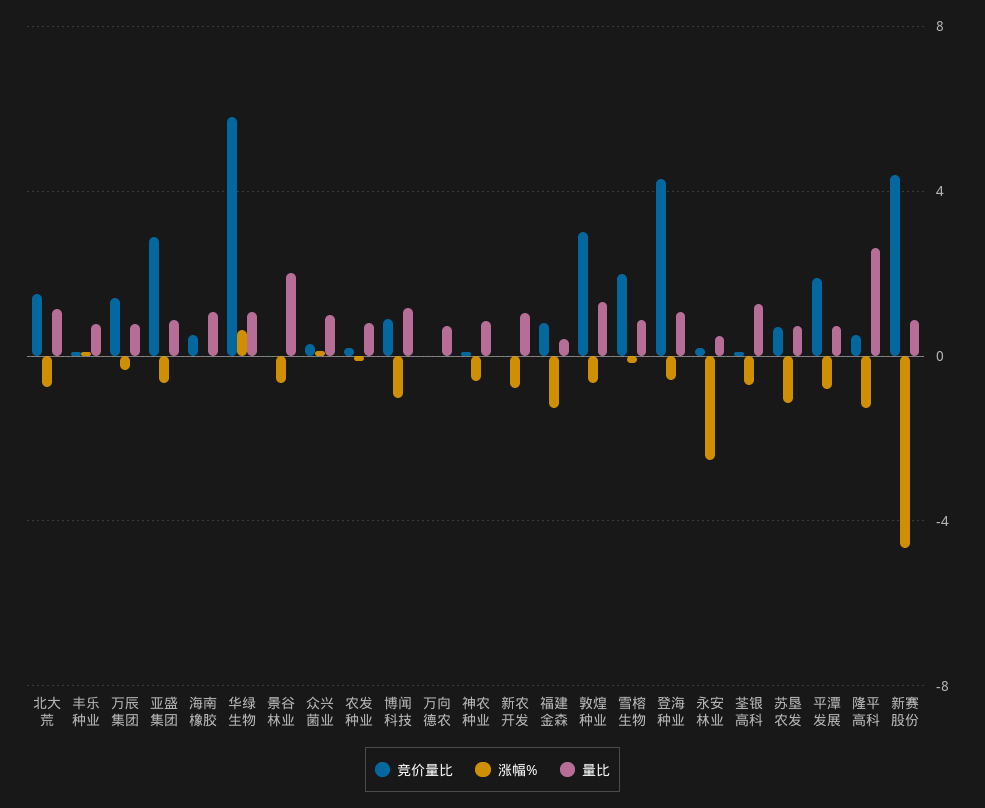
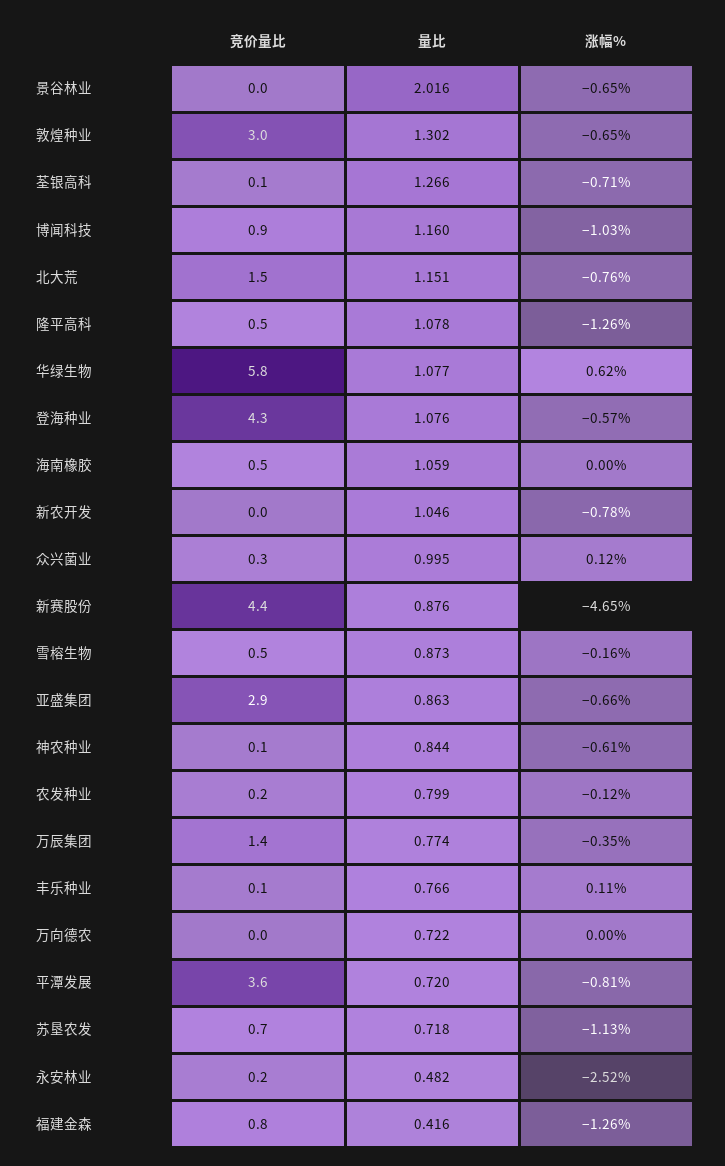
竞价量比, 雪榕生物: 2 -> 0.5
竞价量比, 平潭发展: 2 -> 3.6
量比, 隆平高科: 2.5 -> 1.078

